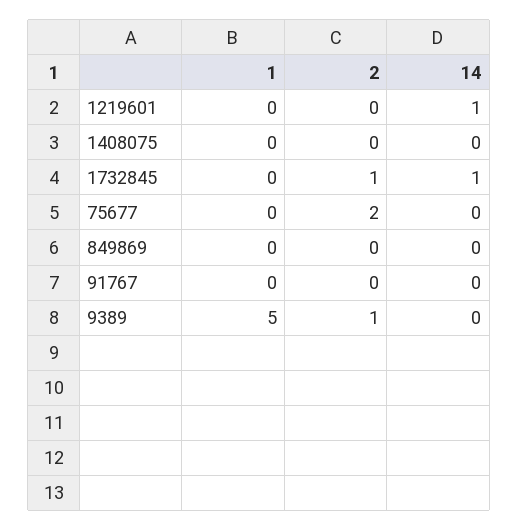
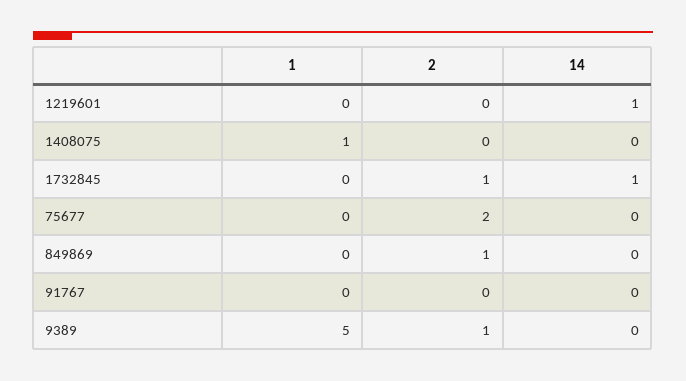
1, 1408075: 0 -> 1
2, 849869: 0 -> 1

